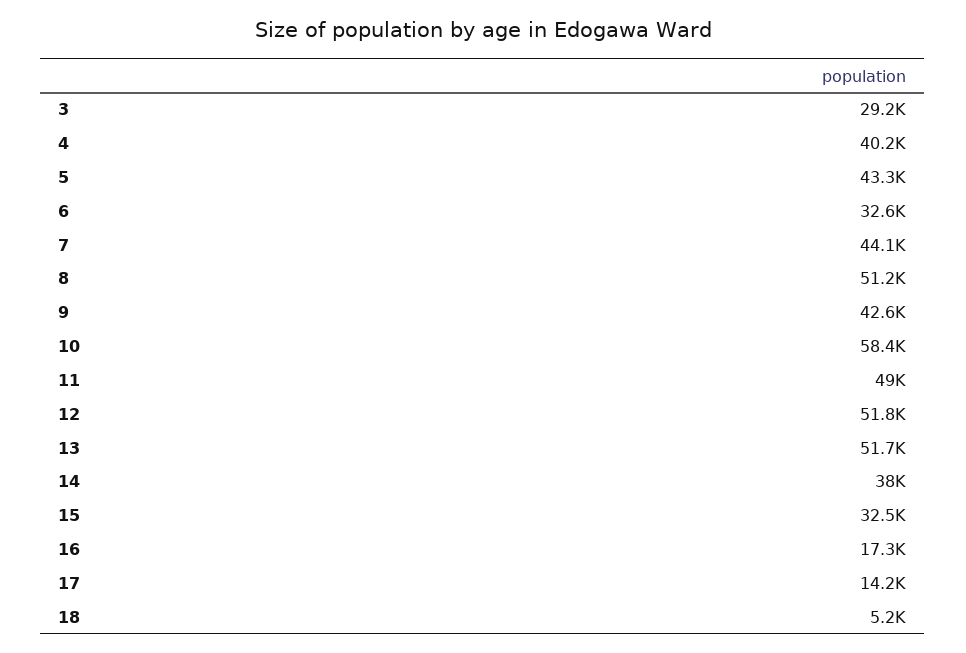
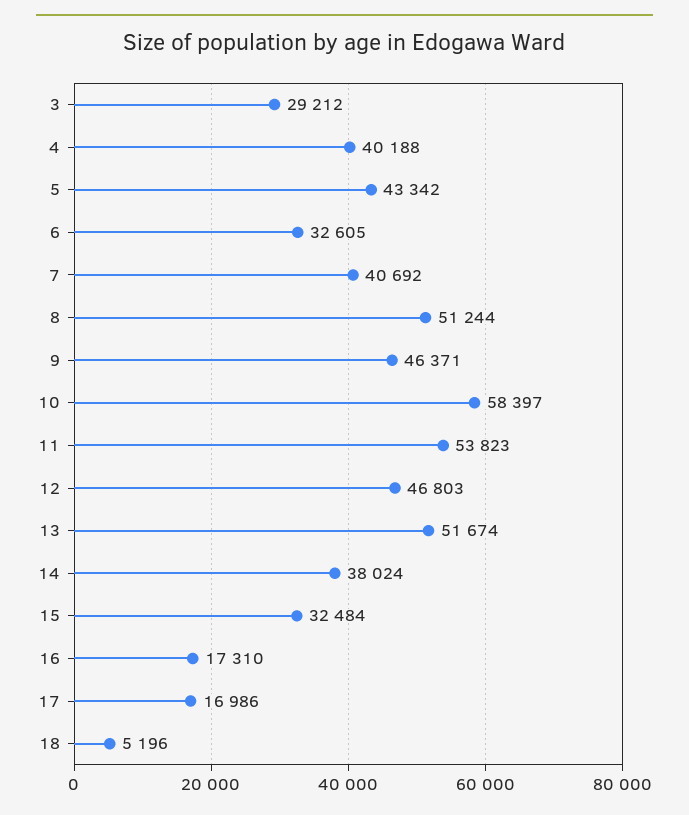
7: 44100 -> 40692
9: 42600 -> 46371
11: 49000 -> 53823
12: 51800 -> 46803
17: 14200 -> 16986

